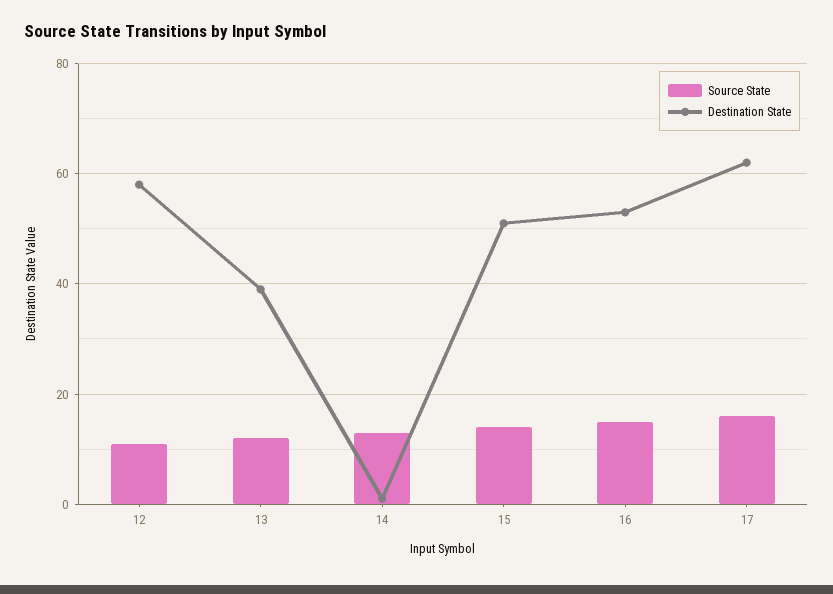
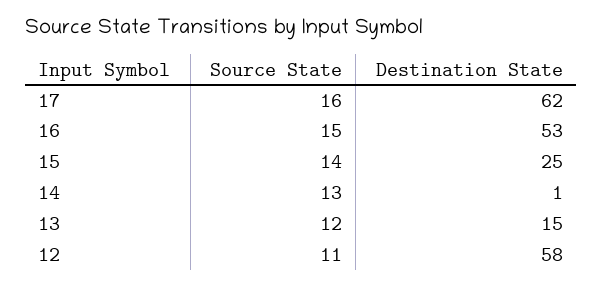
Destination State, 13: 40 -> 15
Destination State, 15: 50 -> 25

